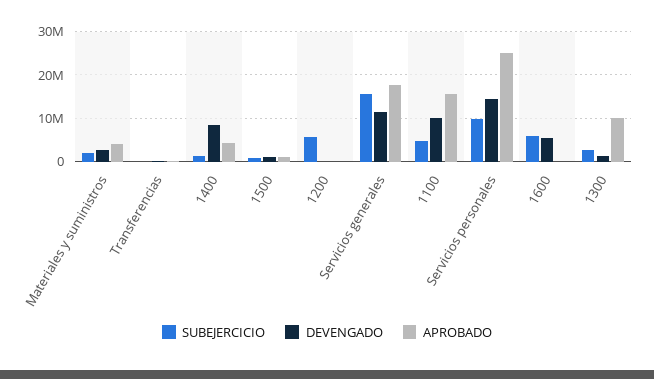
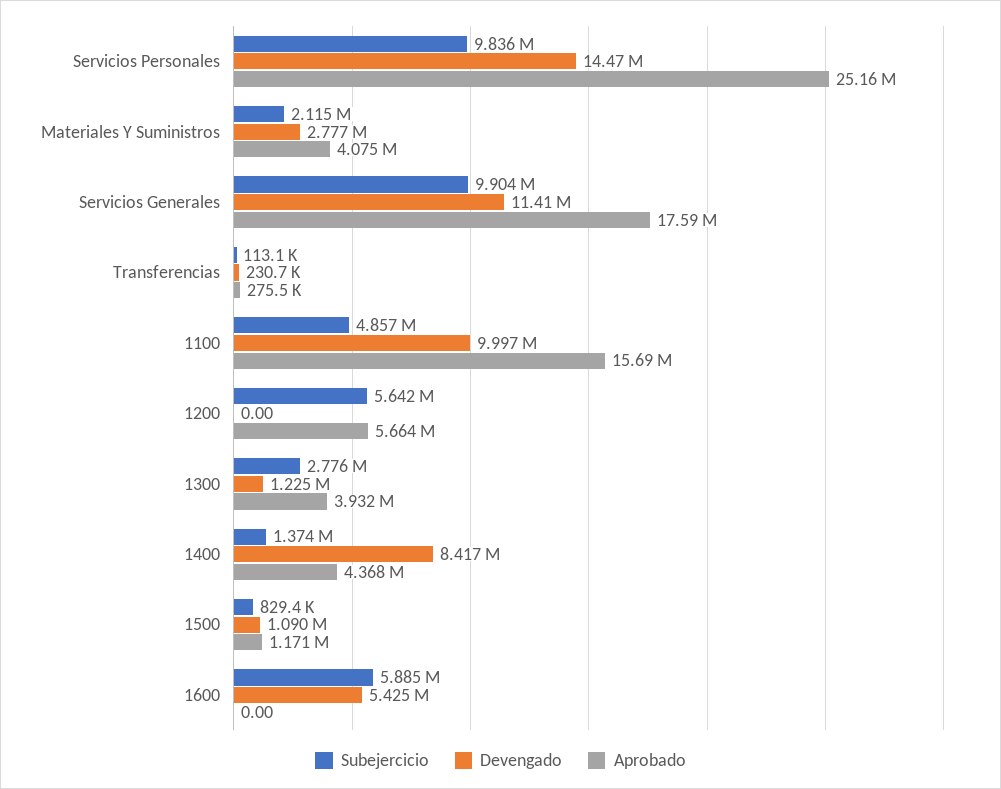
APROBADO, 1200: 0 -> 5664000
SUBEJERCICIO, Servicios generales: 16000000 -> 9904000
APROBADO, 1300: 10000000 -> 3932000

